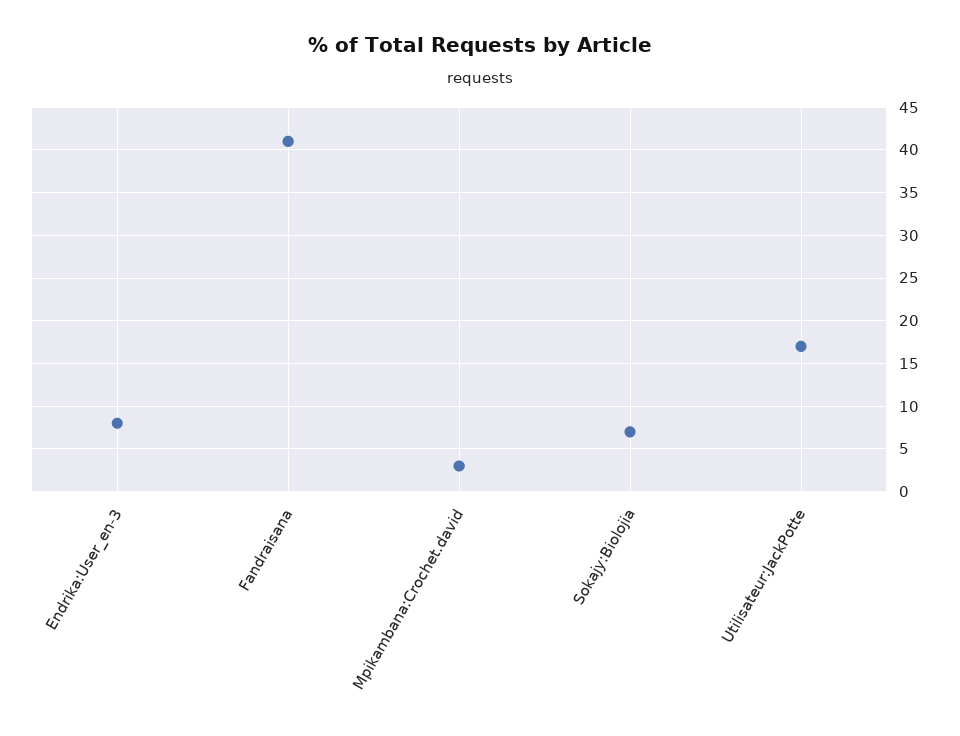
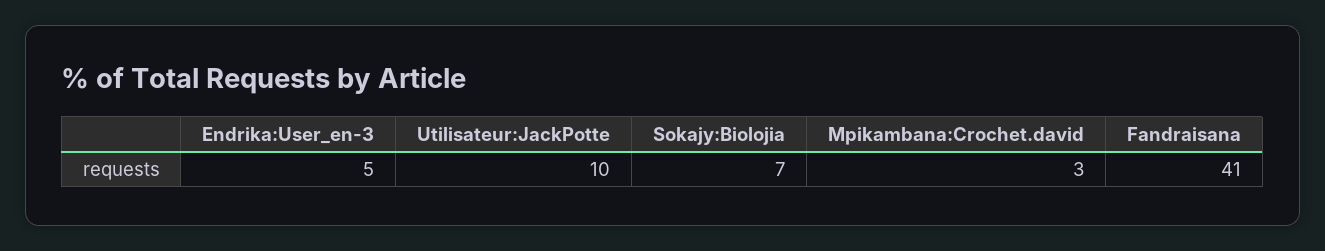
Endrika:User_en-3: 8 -> 5
Utilisateur:JackPotte: 17 -> 10

